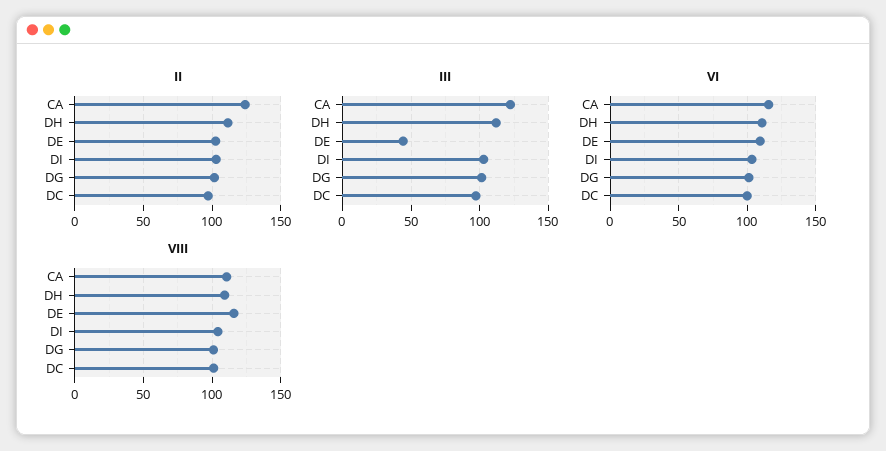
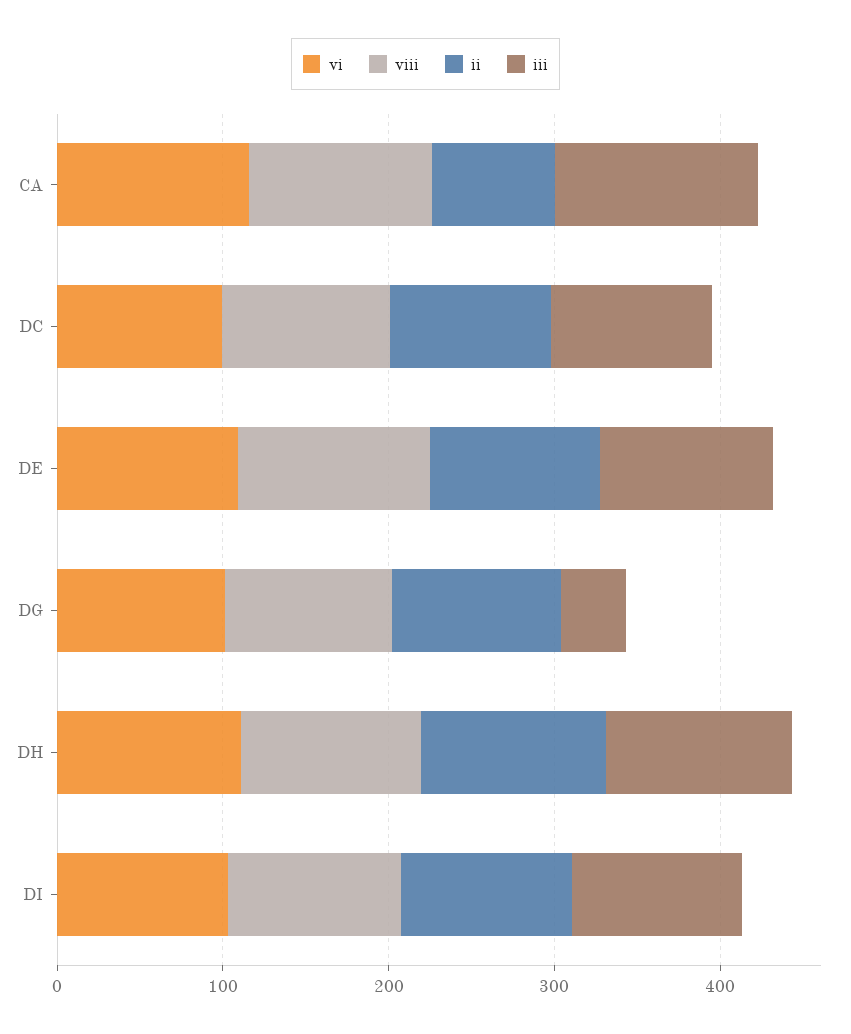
II, CA: 125 -> 80
III, DE: 45 -> 100
III, DG: 100 -> 40

